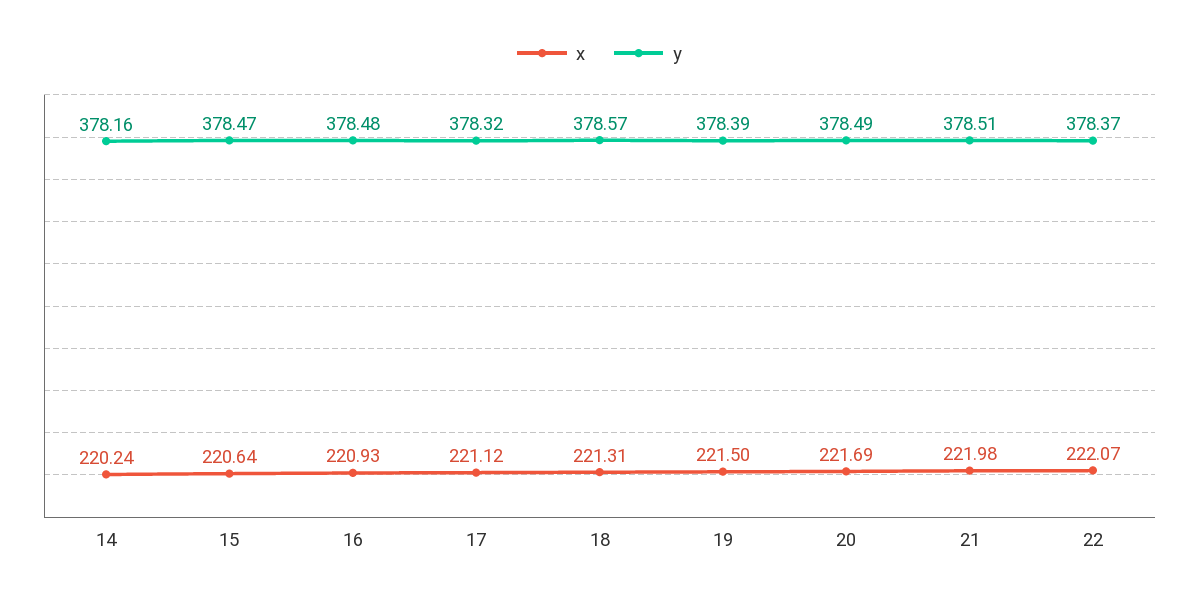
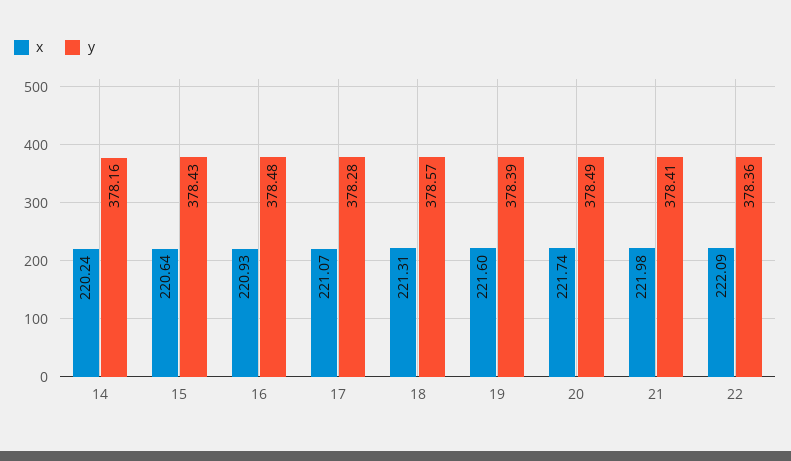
y, 15: 378.47 -> 378.43
x, 17: 221.12 -> 221.07
y, 17: 378.32 -> 378.28
x, 19: 221.5 -> 221.6
x, 20: 221.69 -> 221.74
y, 21: 378.51 -> 378.41
x, 22: 222.07 -> 222.09
y, 22: 378.37 -> 378.36

